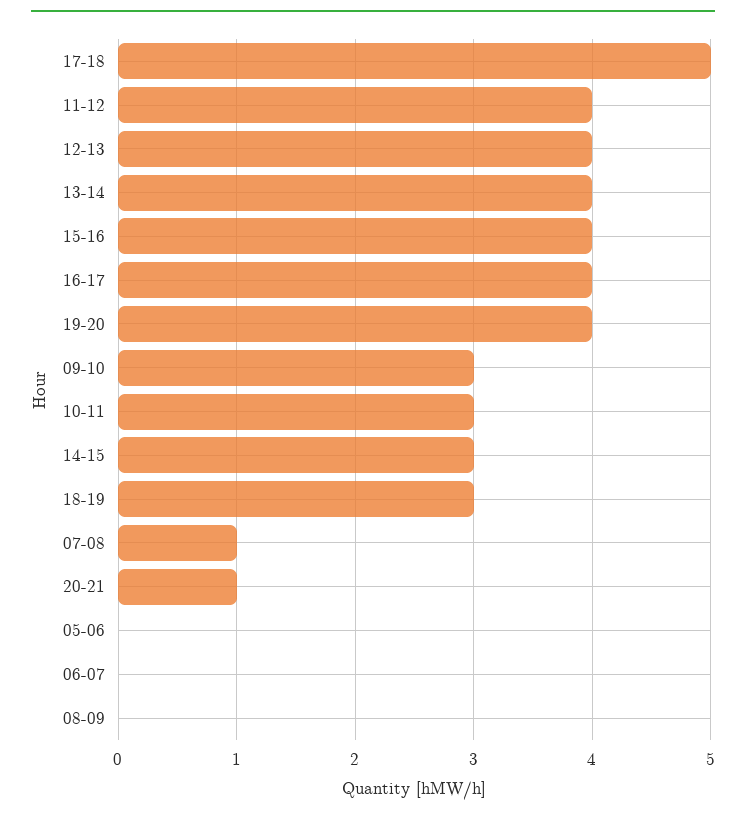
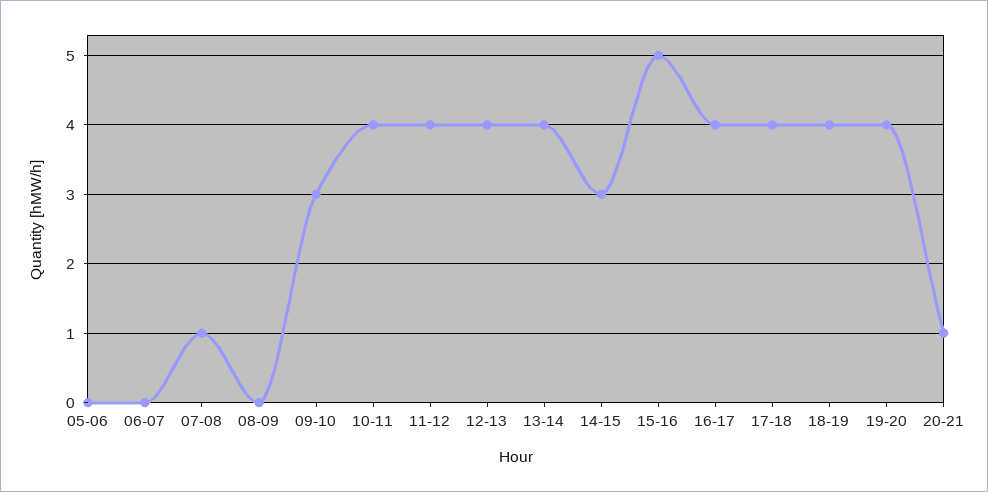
17-18: 5 -> 4
15-16: 4 -> 5
10-11: 3 -> 4
18-19: 3 -> 4

